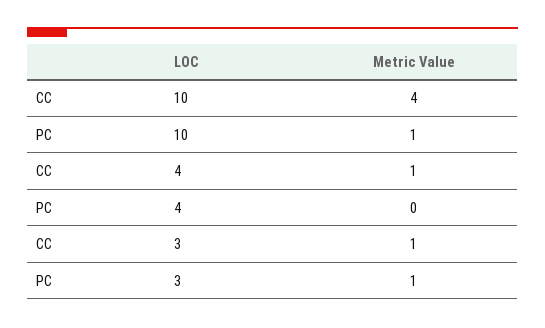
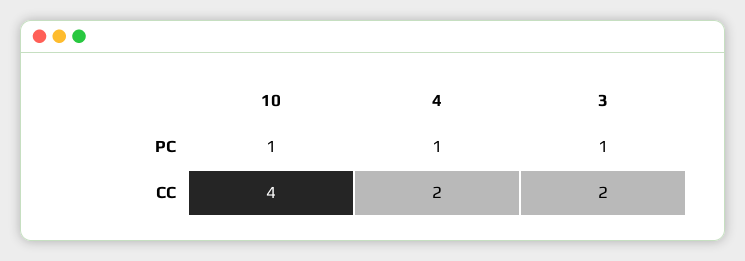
CC, 4: 1 -> 2
PC, 4: 0 -> 1
CC, 3: 1 -> 2

